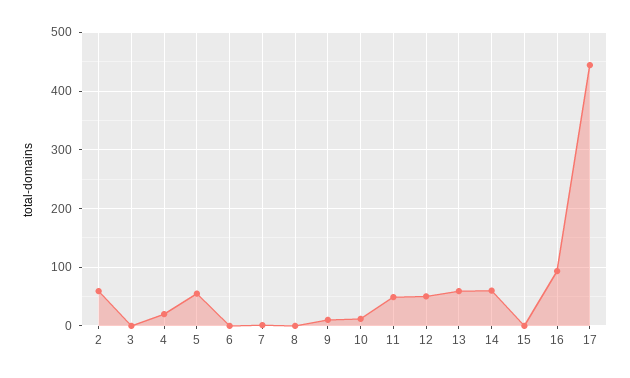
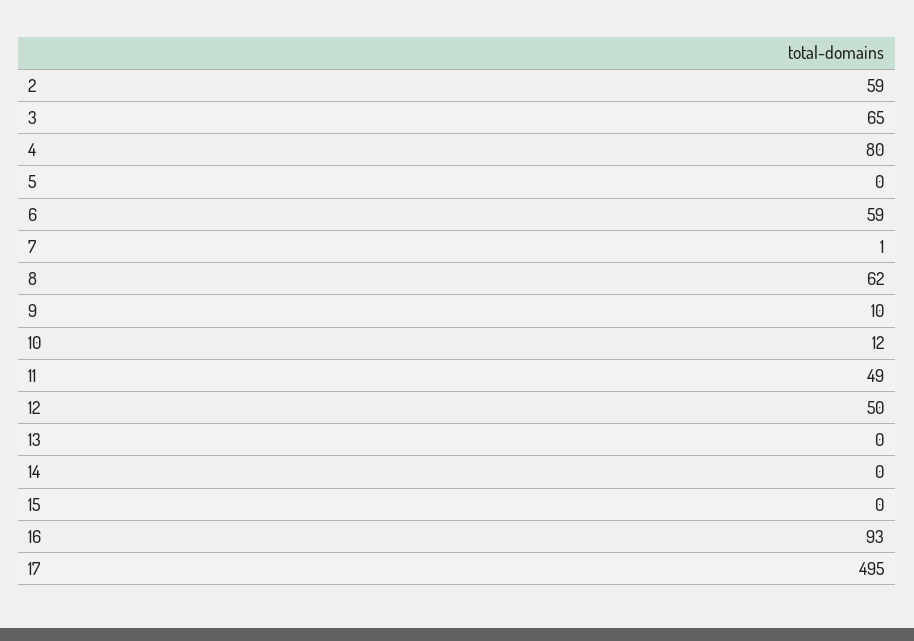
3: 0 -> 65
4: 20 -> 80
5: 60 -> 0
6: 0 -> 59
8: 0 -> 62
13: 60 -> 0
14: 60 -> 0
17: 440 -> 495

